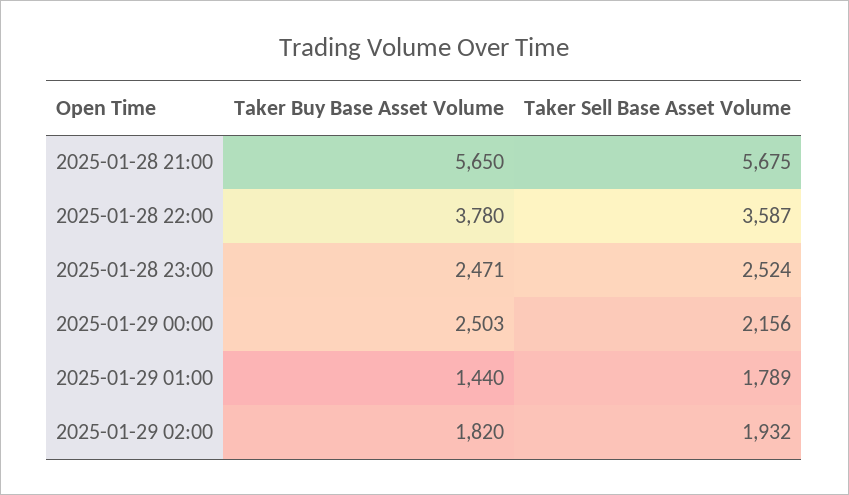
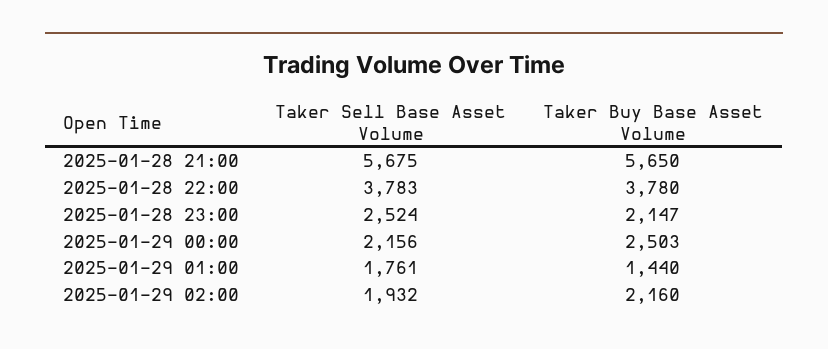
Taker Sell Base Asset Volume, 2025-01-28 22:00: 3587 -> 3783
Taker Buy Base Asset Volume, 2025-01-28 23:00: 2471 -> 2147
Taker Sell Base Asset Volume, 2025-01-29 01:00: 1789 -> 1761
Taker Buy Base Asset Volume, 2025-01-29 02:00: 1820 -> 2160

